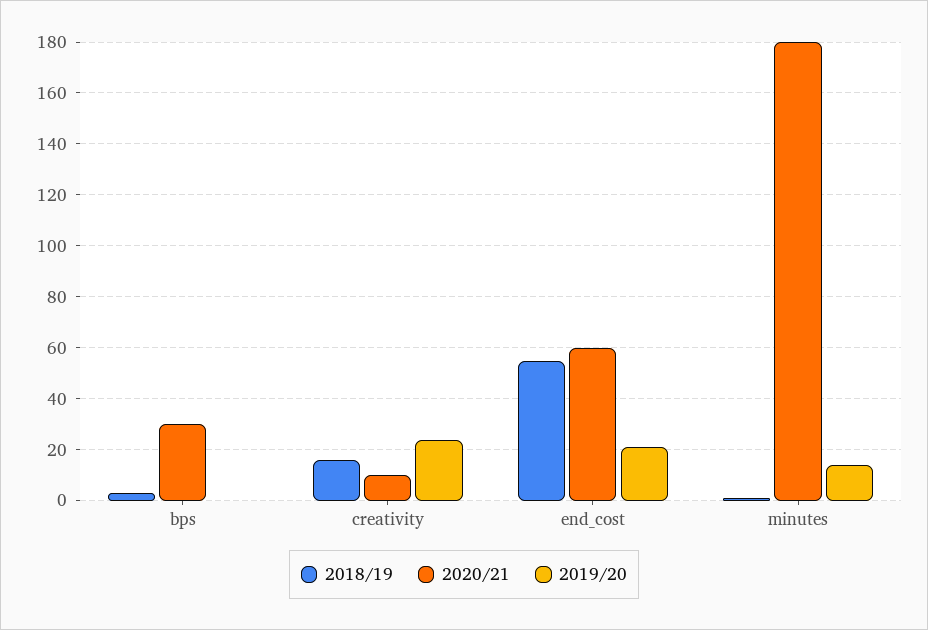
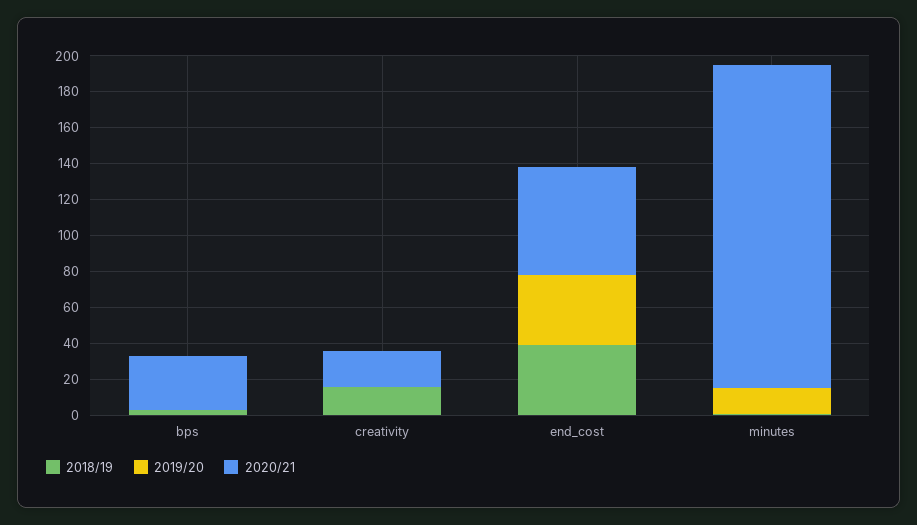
2020/21, creativity: 10 -> 20
2019/20, creativity: 25 -> 0
2018/19, end_cost: 55 -> 40
2019/20, end_cost: 20 -> 40

